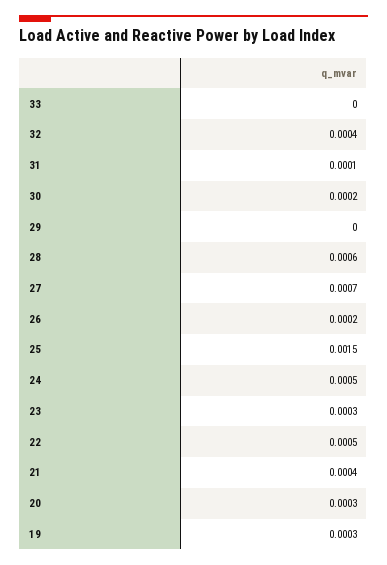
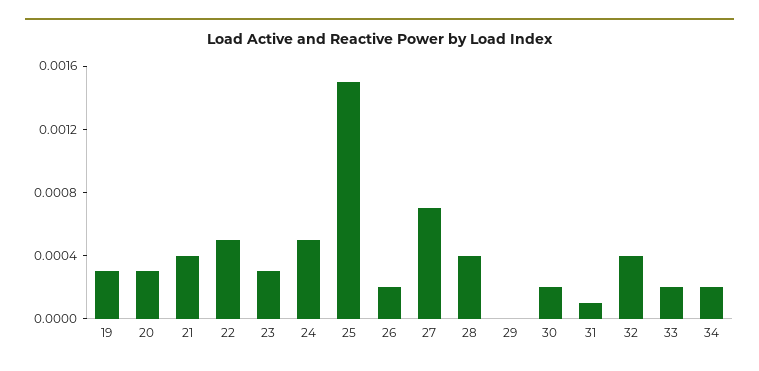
33: 0 -> 0.0002
28: 0.0006 -> 0.0004
34: none -> 0.0002

